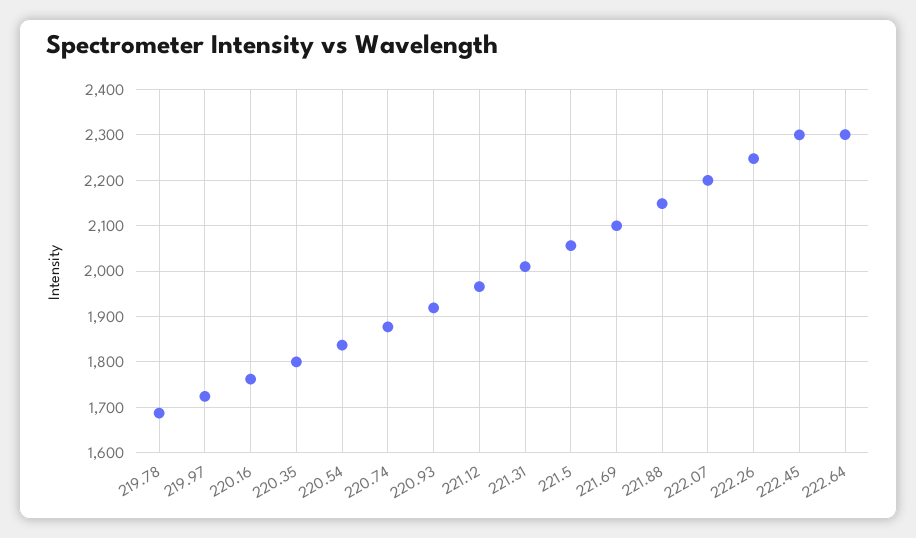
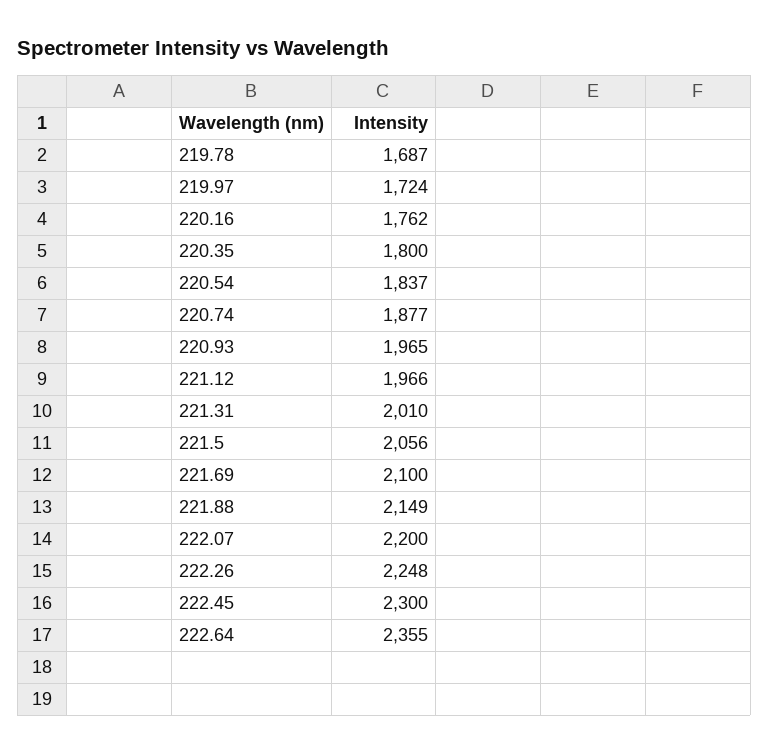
220.93: 1920 -> 1965
222.64: 2300 -> 2355

